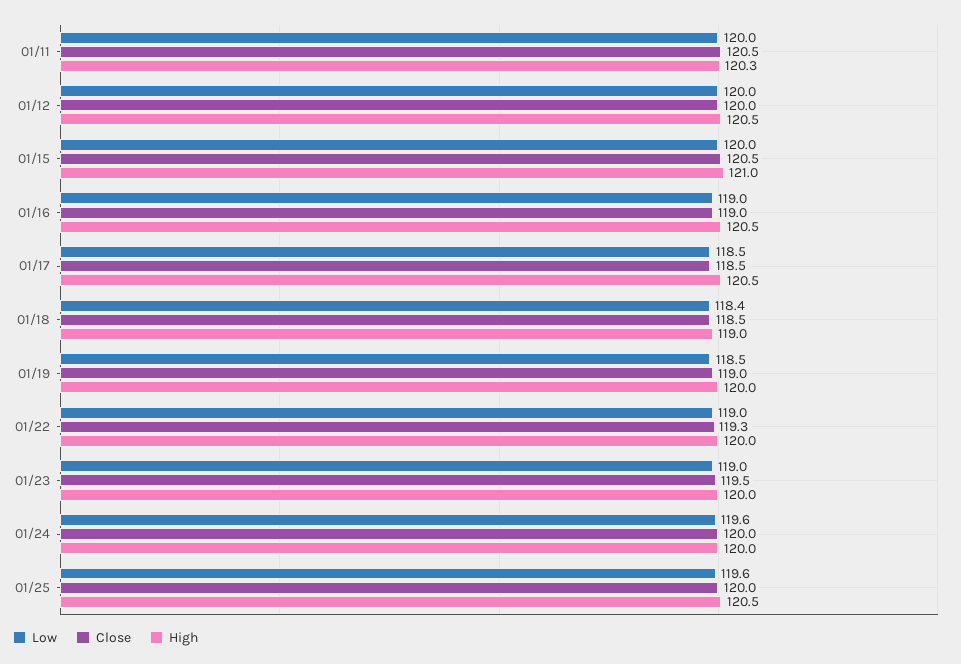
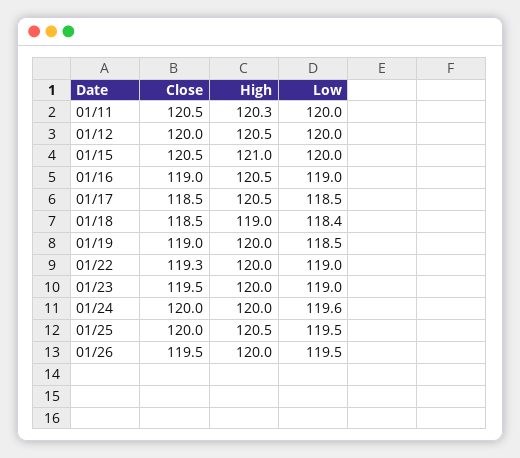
Low, 01/25: 119.6 -> 119.5
Close, 01/26: none -> 119.5
High, 01/26: none -> 120
Low, 01/26: none -> 119.5

